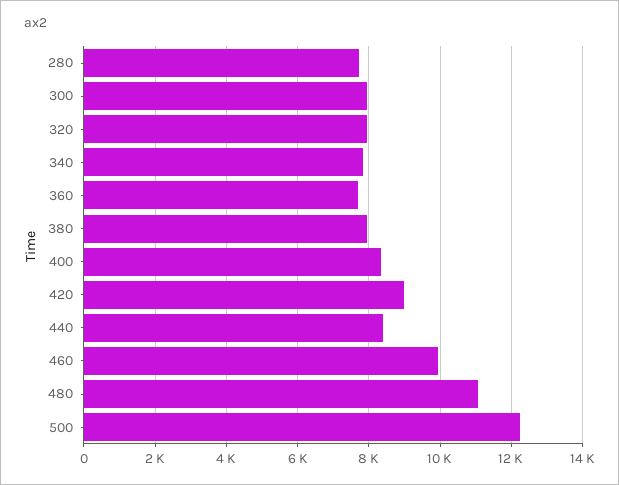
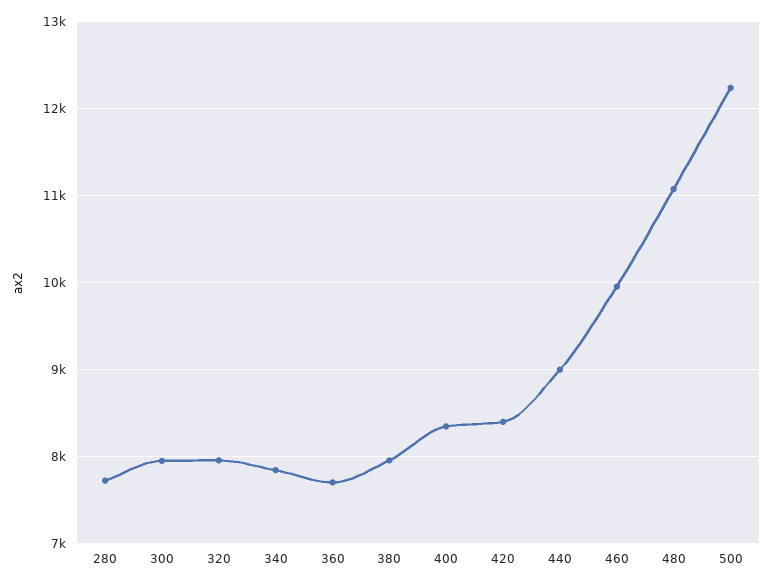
420: 9000 -> 8400
440: 8400 -> 9000

